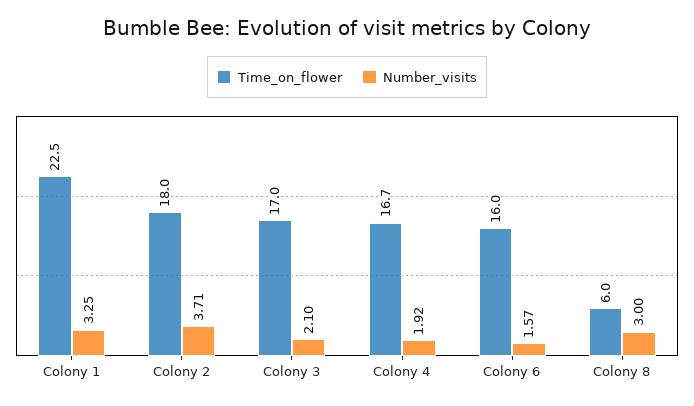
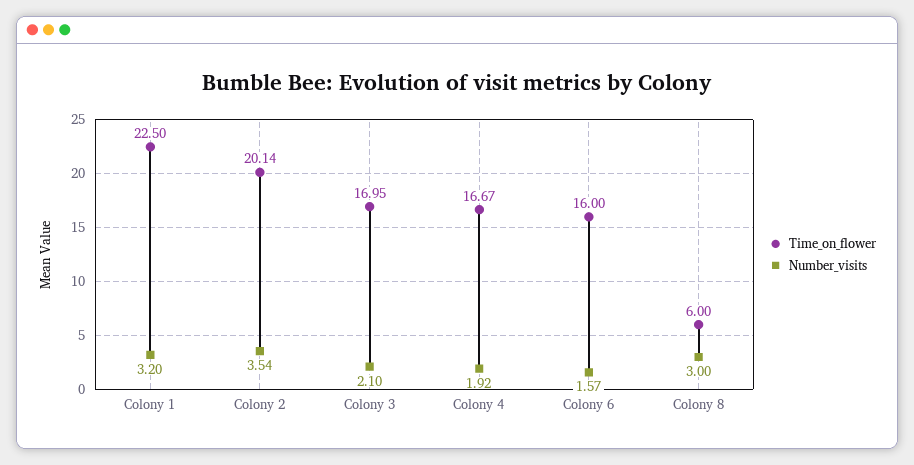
Number_visits, Colony 1: 3.25 -> 3.2
Time_on_flower, Colony 2: 18 -> 20.14
Number_visits, Colony 2: 3.71 -> 3.54

